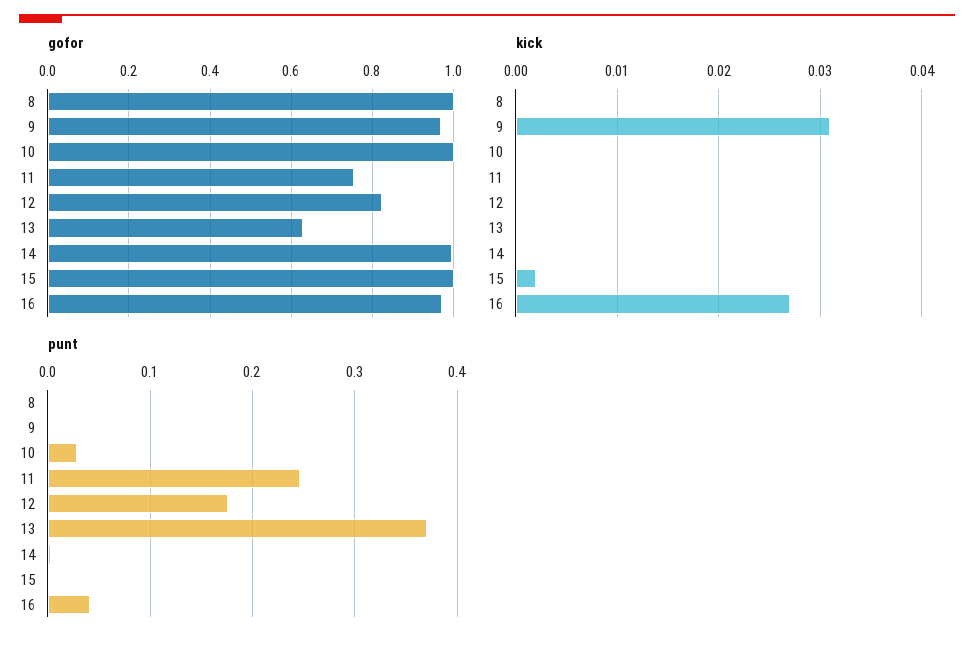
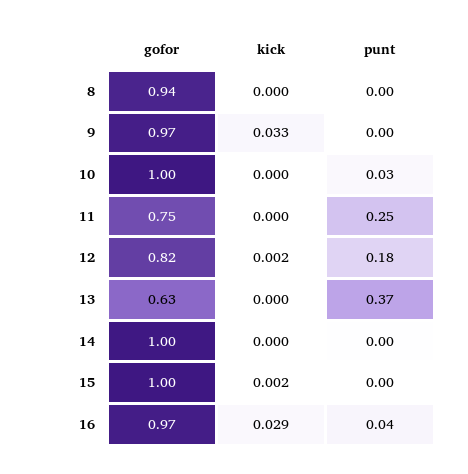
gofor, 8: 1 -> 0.94
kick, 9: 0.031 -> 0.033
kick, 12: 0 -> 0.002
kick, 16: 0.027 -> 0.029

